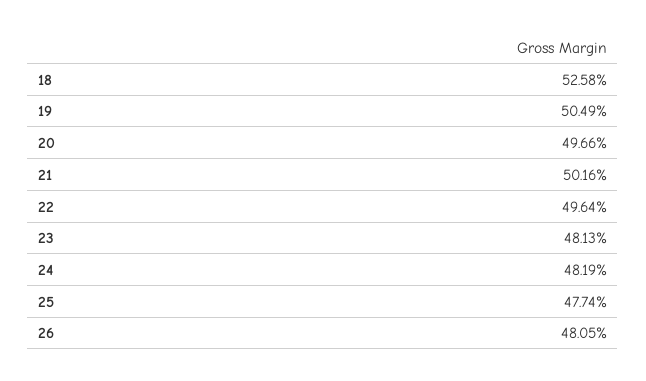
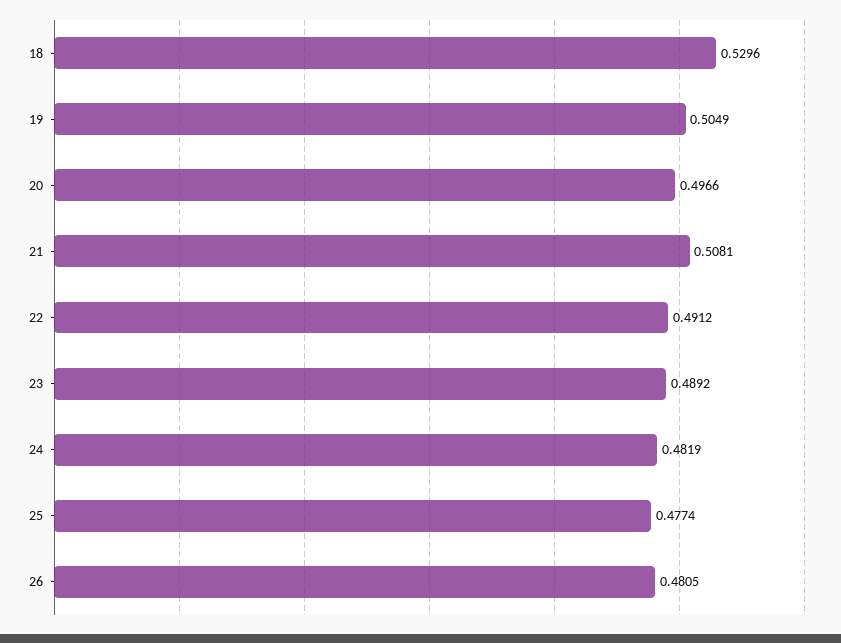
18: 0.5258 -> 0.5296
21: 0.5016 -> 0.5081
22: 0.4964 -> 0.4912
23: 0.4813 -> 0.4892

